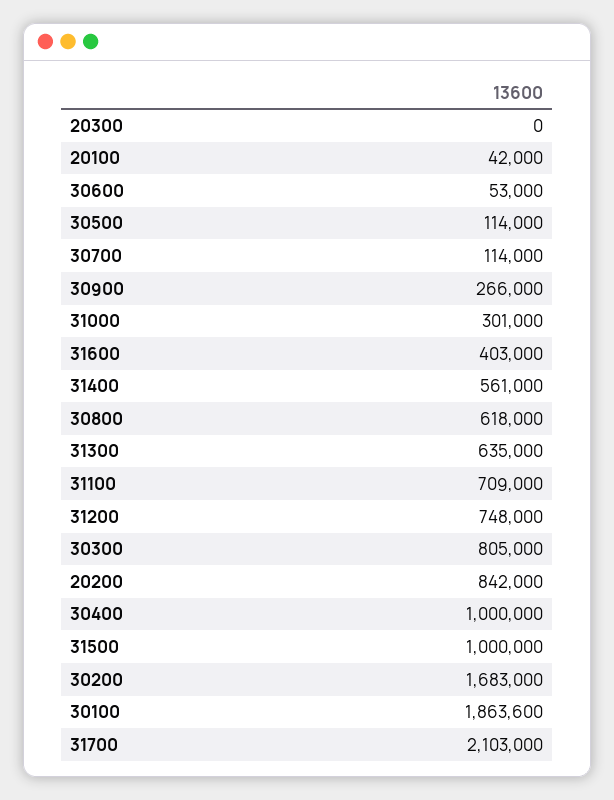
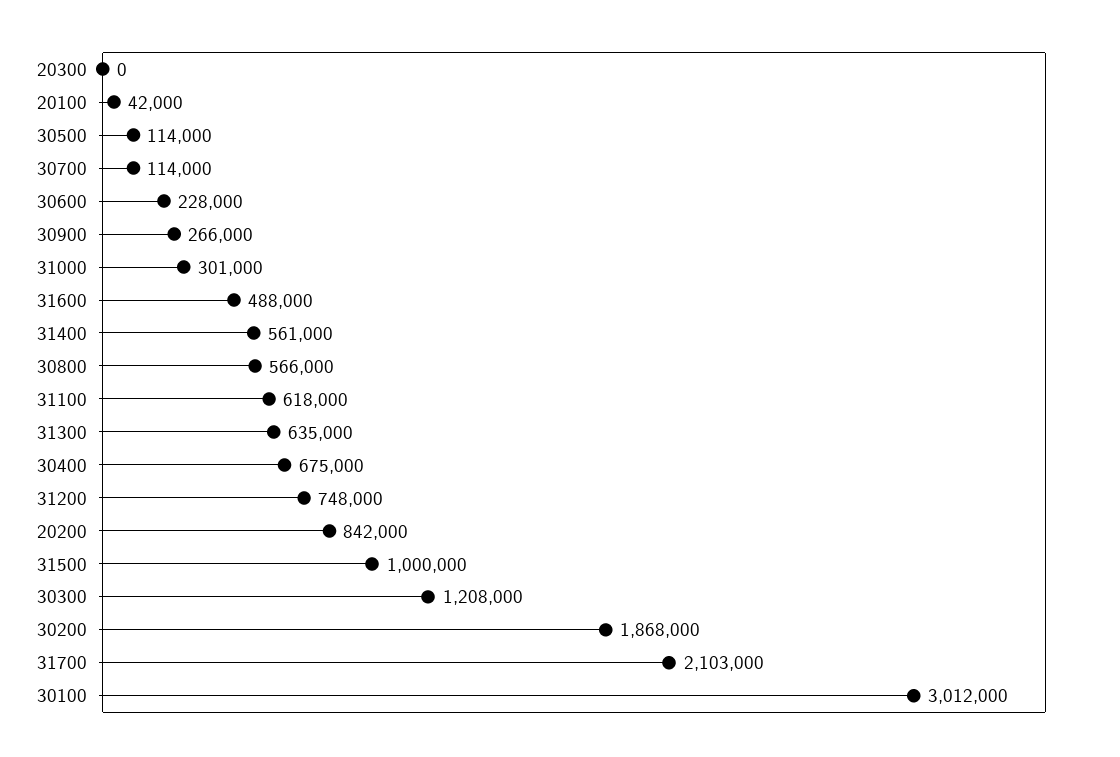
30600: 53000 -> 228000
31600: 403000 -> 488000
30800: 618000 -> 566000
31100: 709000 -> 618000
30300: 805000 -> 1208000
30400: 1000000 -> 675000
30200: 1683000 -> 1868000
30100: 1863600 -> 3012000

